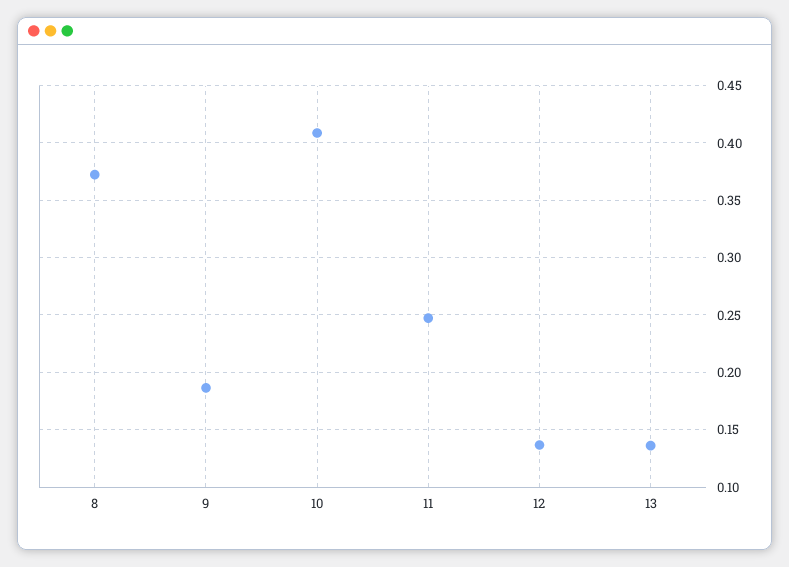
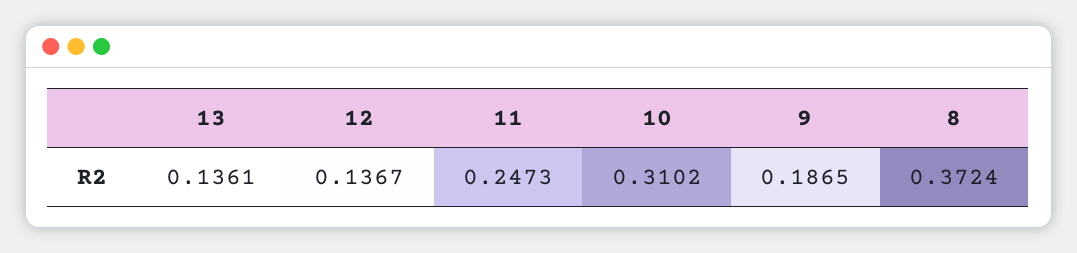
10: 0.41 -> 0.3102

